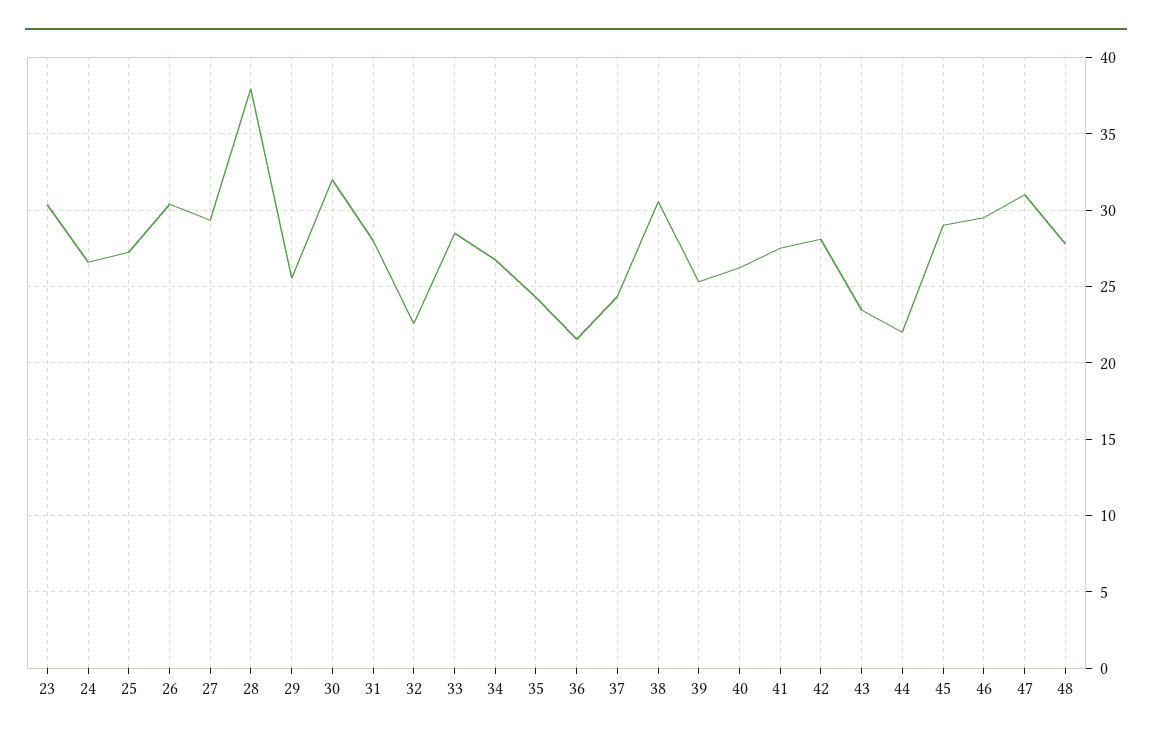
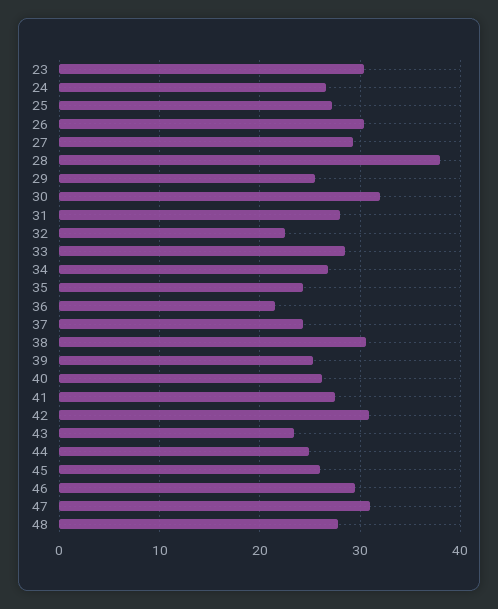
42: 28 -> 31
44: 22 -> 25
45: 29 -> 26

